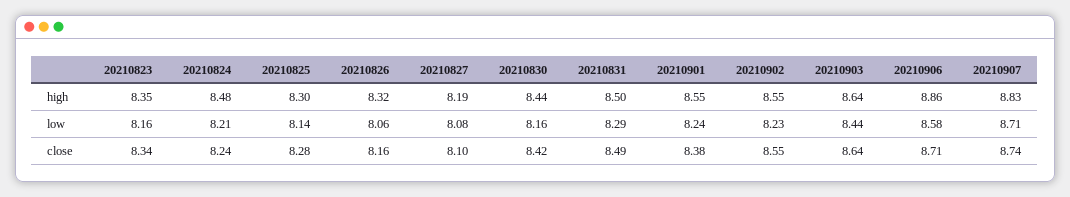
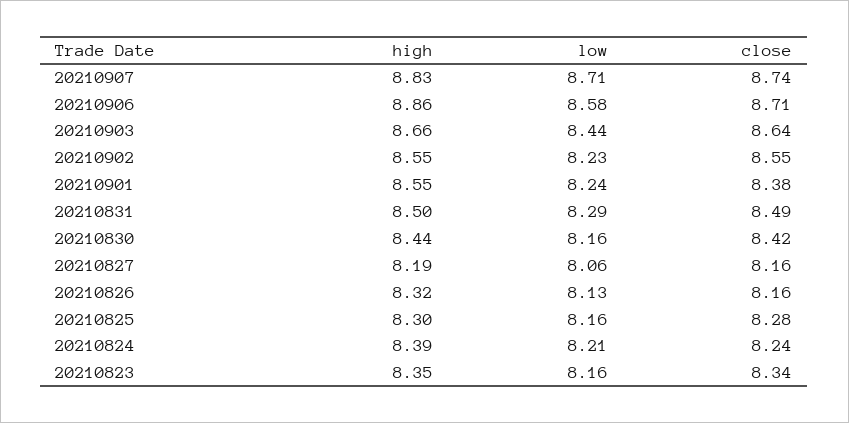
20210824, high: 8.48 -> 8.39
20210903, high: 8.64 -> 8.66
20210825, low: 8.14 -> 8.16
20210826, low: 8.06 -> 8.13
20210827, low: 8.08 -> 8.06
20210827, close: 8.1 -> 8.16

